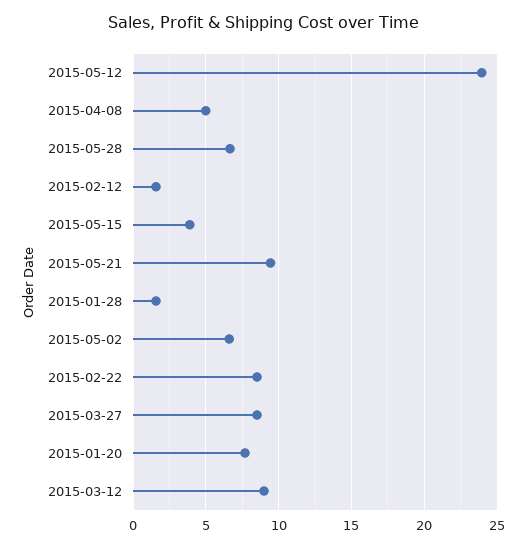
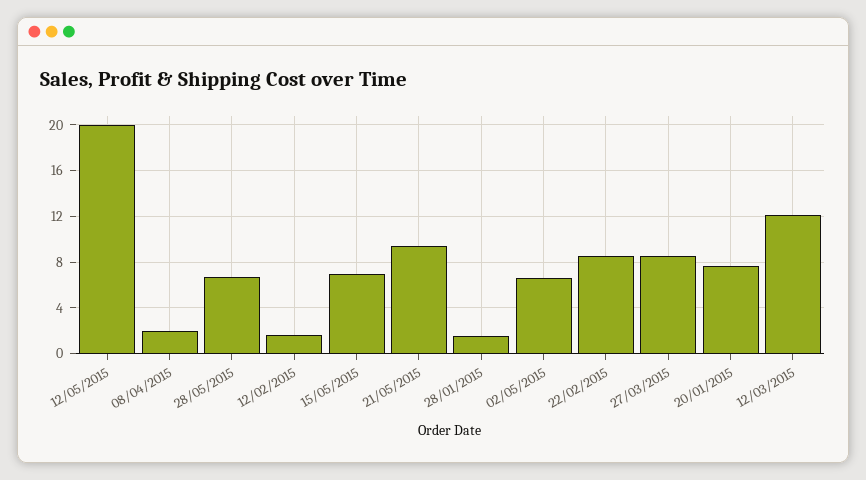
2015-05-12: 24 -> 20
2015-04-08: 5 -> 2
2015-05-15: 4 -> 7
2015-03-12: 9 -> 12

